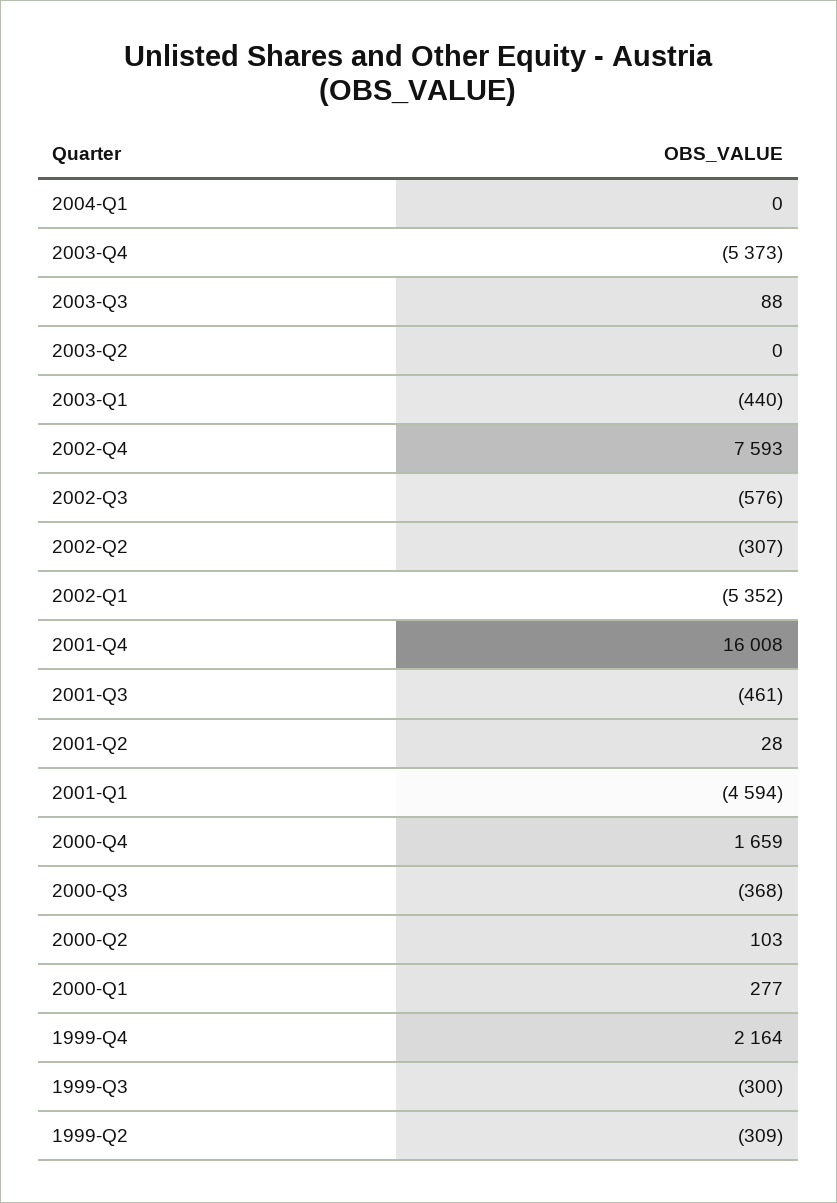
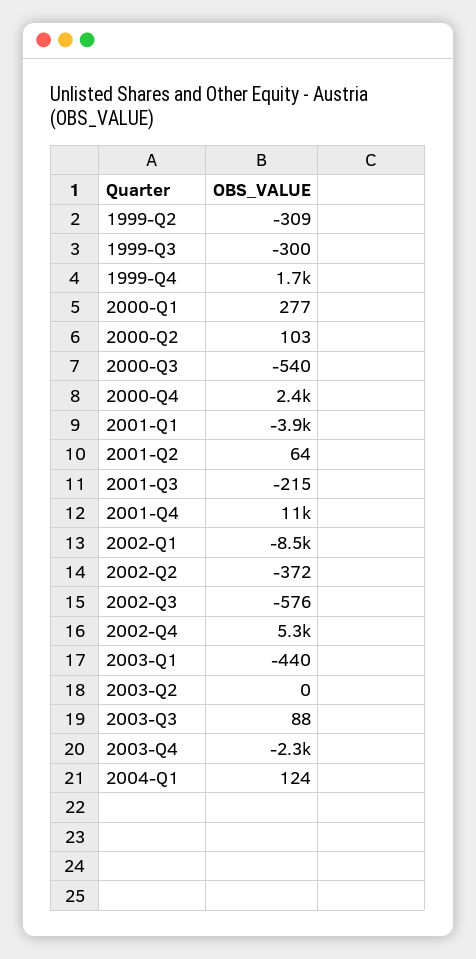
2004-Q1: 0 -> 124
2003-Q4: -5373 -> -2300
2002-Q4: 7593 -> 5300
2002-Q2: -307 -> -372
2002-Q1: -5352 -> -8500
2001-Q4: 16008 -> 11000
2001-Q3: -461 -> -215
2001-Q2: 28 -> 64
2001-Q1: -4594 -> -3900
2000-Q4: 1659 -> 2400
2000-Q3: -368 -> -540
1999-Q4: 2164 -> 1700

